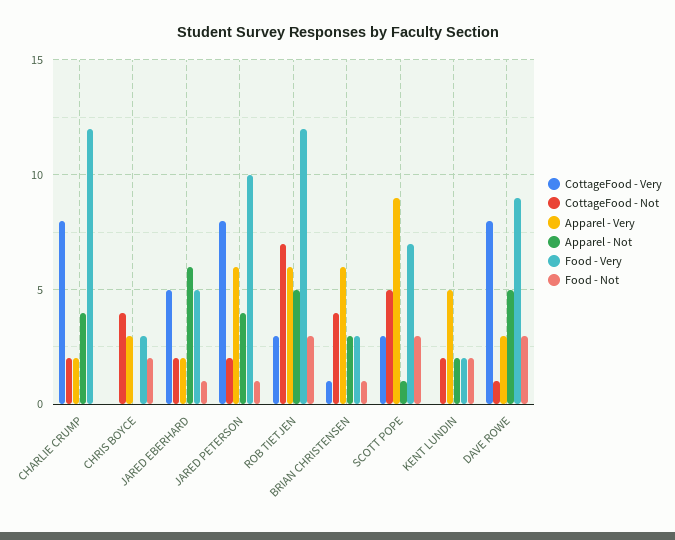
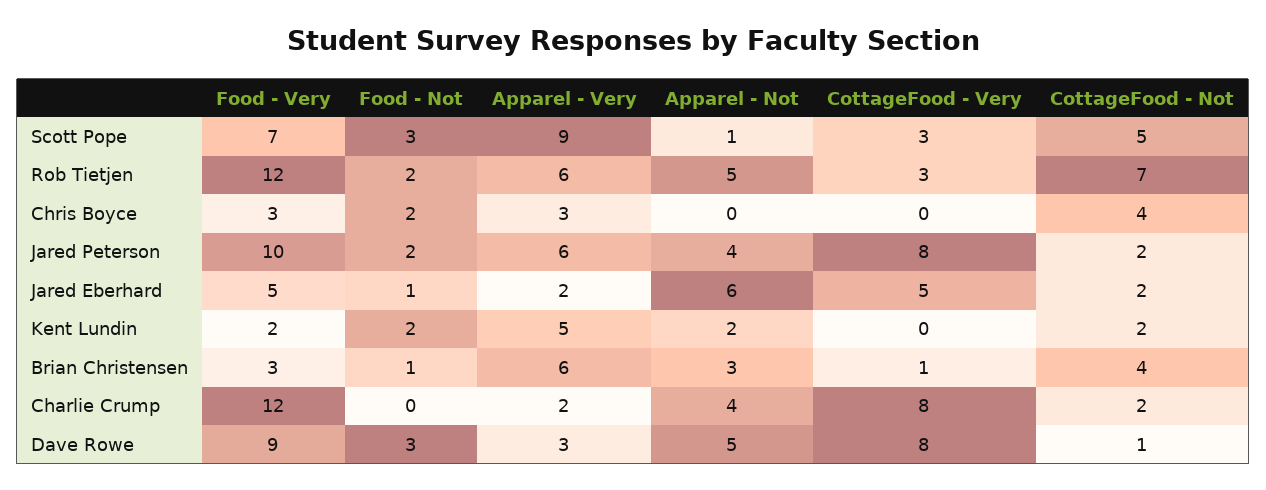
Food - Not, JARED PETERSON: 1 -> 2
Food - Not, ROB TIETJEN: 3 -> 2

